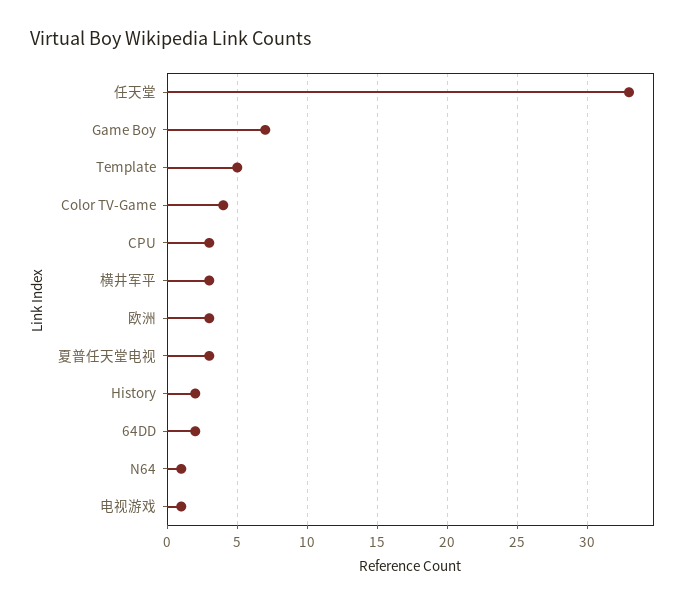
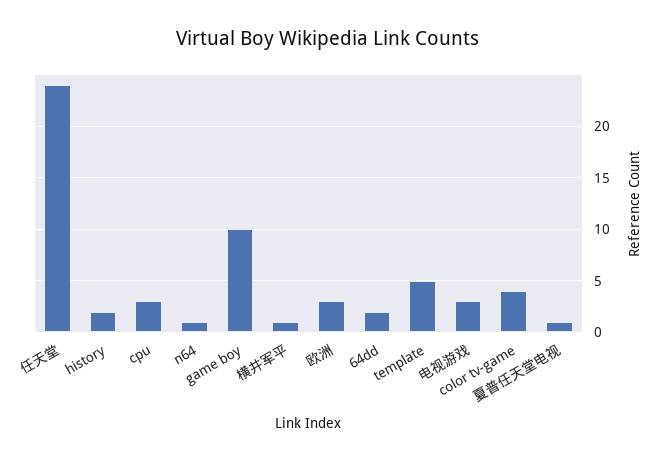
任天堂: 33 -> 24
Game Boy: 7 -> 10
横井军平: 3 -> 1
夏普任天堂电视: 3 -> 1
电视游戏: 1 -> 3

